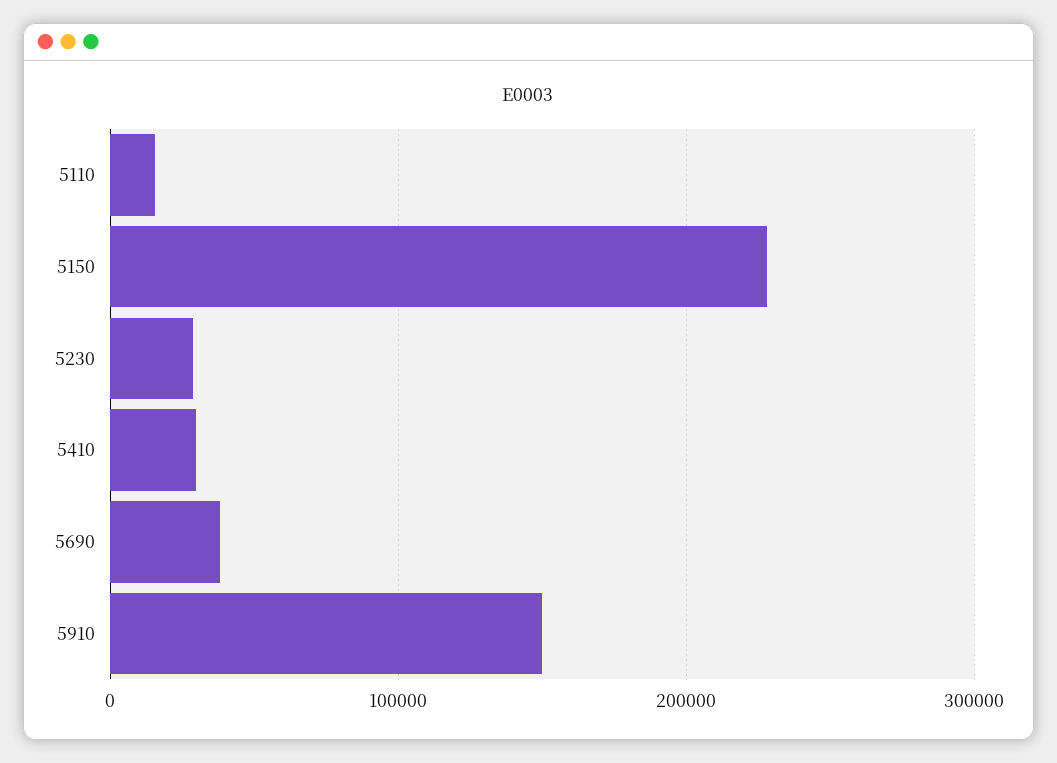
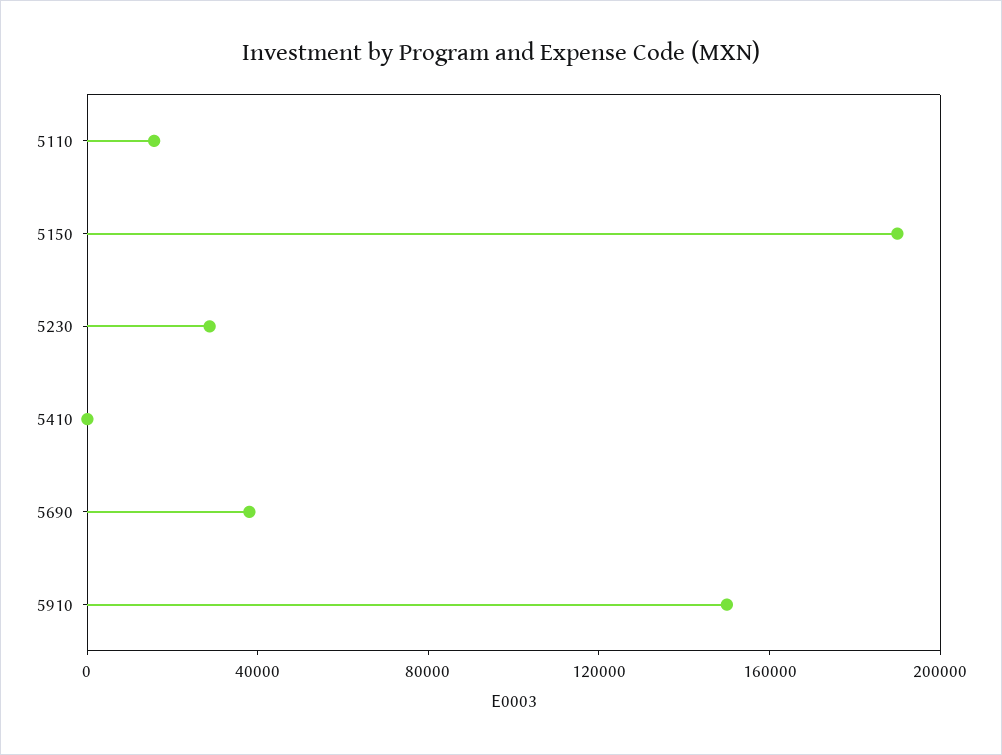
5150: 230000 -> 190000
5410: 30000 -> 0

